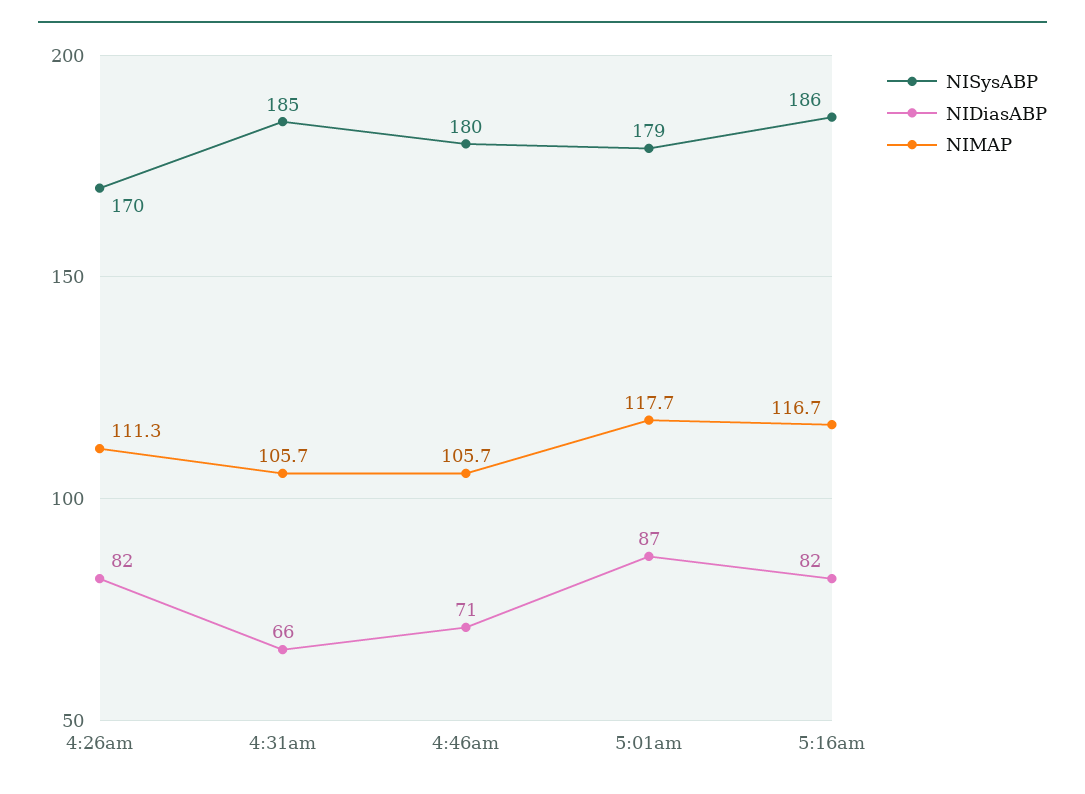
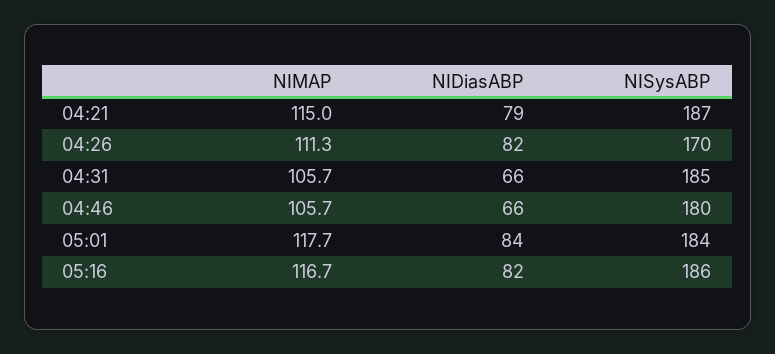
NIDiasABP, 4:46am: 71 -> 66
NISysABP, 5:01am: 179 -> 184
NIDiasABP, 5:01am: 87 -> 84
NIMAP, 04:21: none -> 115
NIDiasABP, 04:21: none -> 79
NISysABP, 04:21: none -> 187

